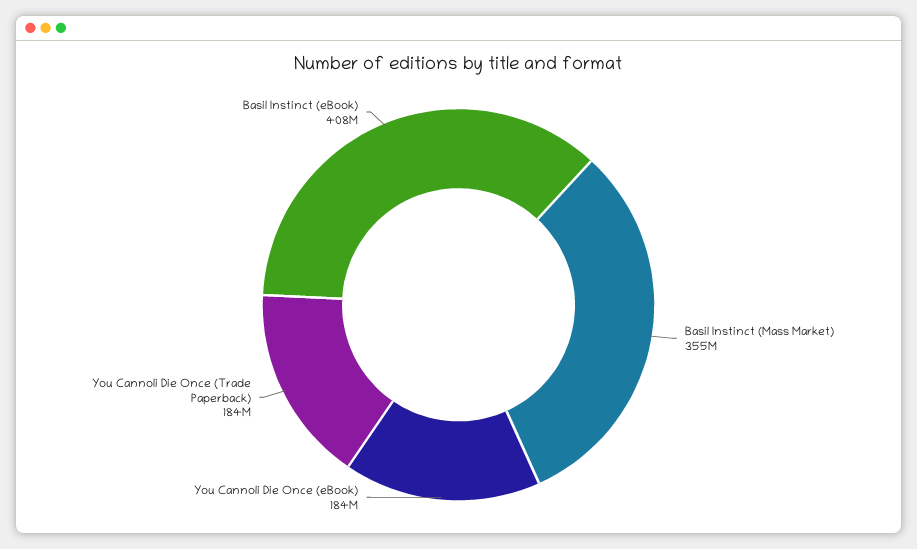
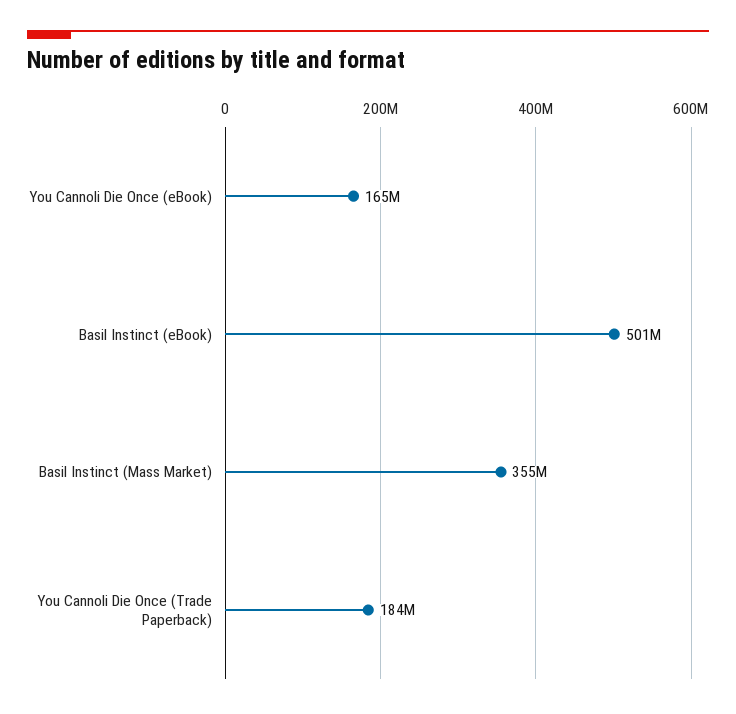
You Cannoli Die Once (eBook): 184000000 -> 165000000
Basil Instinct (eBook): 408000000 -> 501000000

